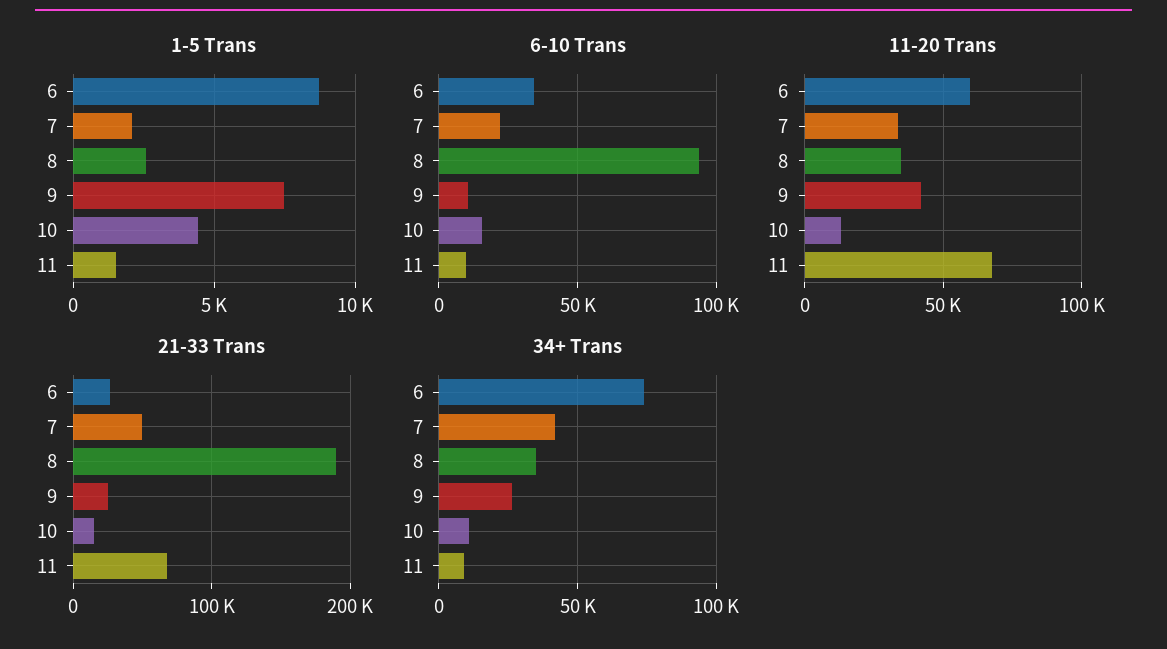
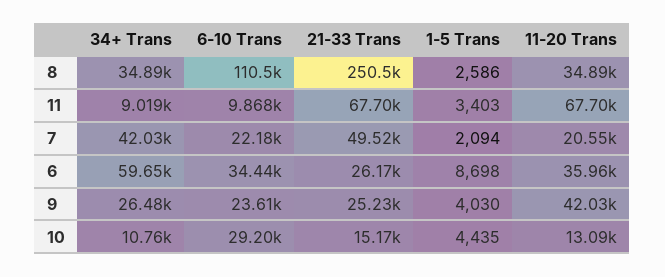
1-5 Trans, 9: 7500 -> 4030
1-5 Trans, 11: 1500 -> 3403
6-10 Trans, 8: 95000 -> 110500
6-10 Trans, 9: 10000 -> 23610
6-10 Trans, 10: 15000 -> 29200
11-20 Trans, 6: 60000 -> 35960
11-20 Trans, 7: 35000 -> 20550
21-33 Trans, 8: 190000 -> 250500
34+ Trans, 6: 75000 -> 59650

